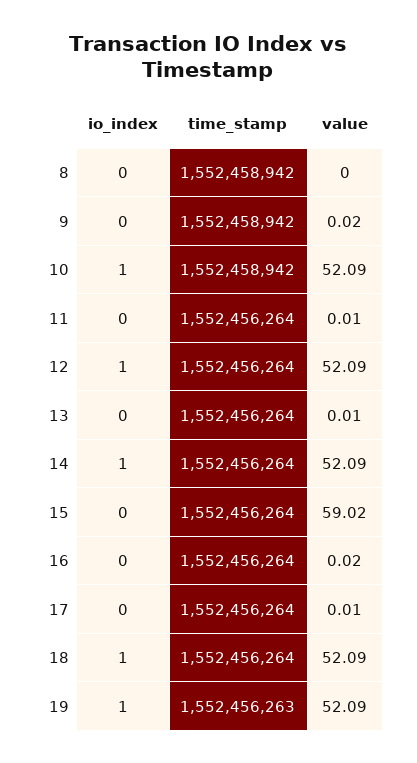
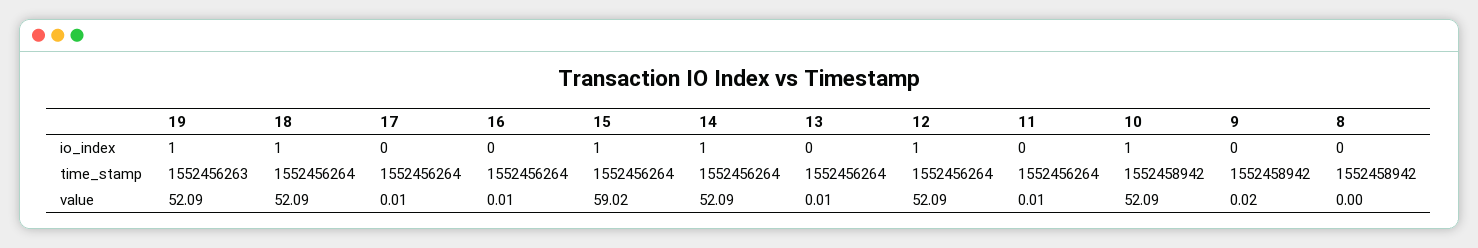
io_index, 15: 0 -> 1
value, 16: 0.02 -> 0.01

